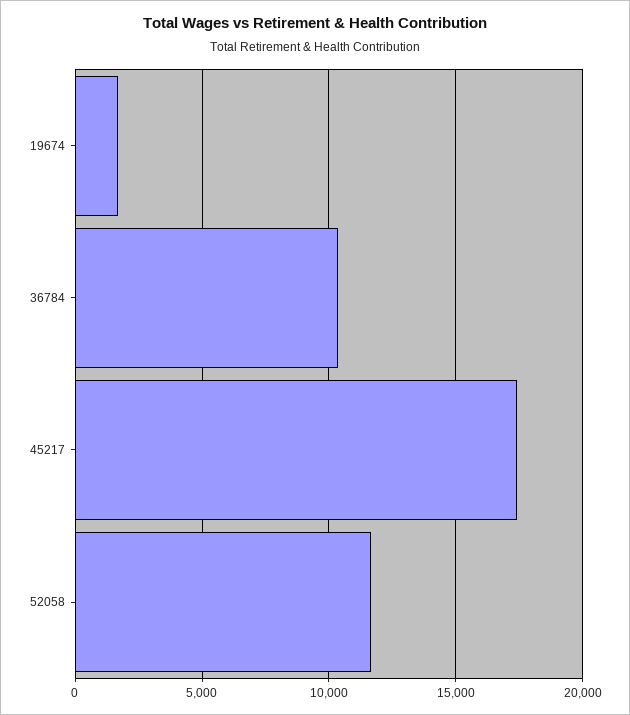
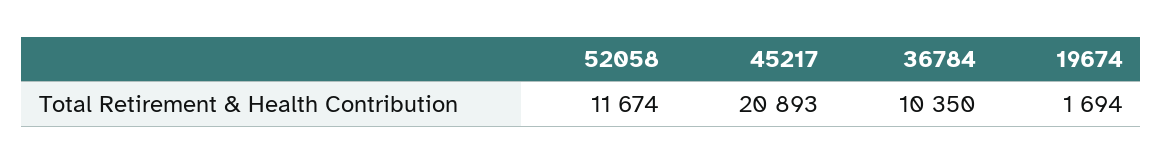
45217: 17500 -> 20893

